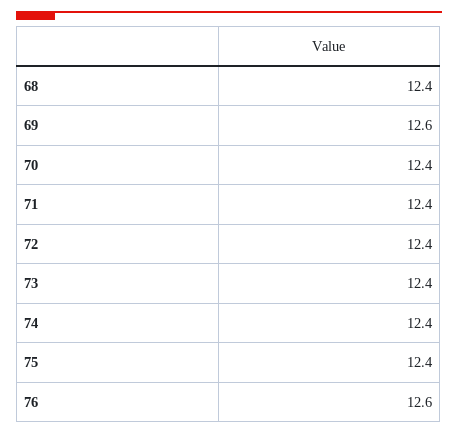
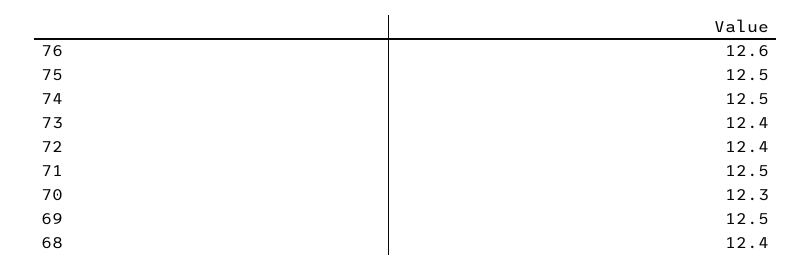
69: 12.6 -> 12.5
70: 12.4 -> 12.3
71: 12.4 -> 12.5
74: 12.4 -> 12.5
75: 12.4 -> 12.5

